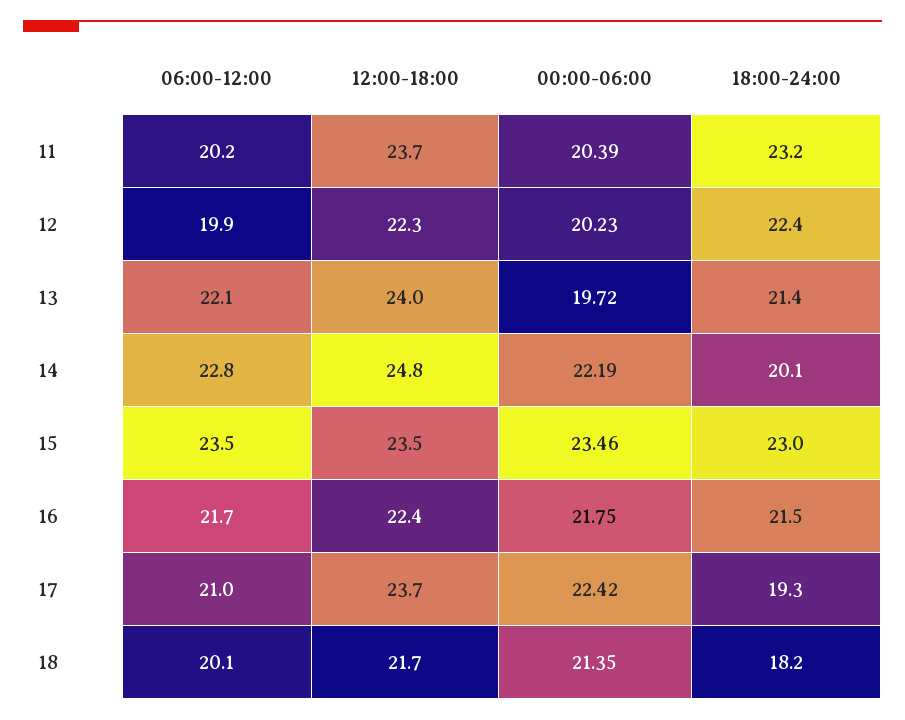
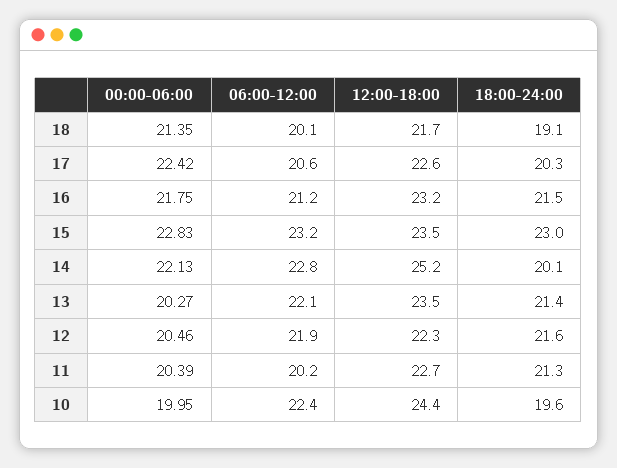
12:00-18:00, 11: 23.7 -> 22.7
18:00-24:00, 11: 23.2 -> 21.3
06:00-12:00, 12: 19.9 -> 21.9
00:00-06:00, 12: 20.23 -> 20.46
18:00-24:00, 12: 22.4 -> 21.6
12:00-18:00, 13: 24 -> 23.5
00:00-06:00, 13: 19.72 -> 20.27
12:00-18:00, 14: 24.8 -> 25.2
00:00-06:00, 14: 22.19 -> 22.13
06:00-12:00, 15: 23.5 -> 23.2
00:00-06:00, 15: 23.46 -> 22.83
06:00-12:00, 16: 21.7 -> 21.2
12:00-18:00, 16: 22.4 -> 23.2
06:00-12:00, 17: 21 -> 20.6
12:00-18:00, 17: 23.7 -> 22.6
18:00-24:00, 17: 19.3 -> 20.3
18:00-24:00, 18: 18.2 -> 19.1
00:00-06:00, 10: none -> 19.95
06:00-12:00, 10: none -> 22.4
12:00-18:00, 10: none -> 24.4
18:00-24:00, 10: none -> 19.6

